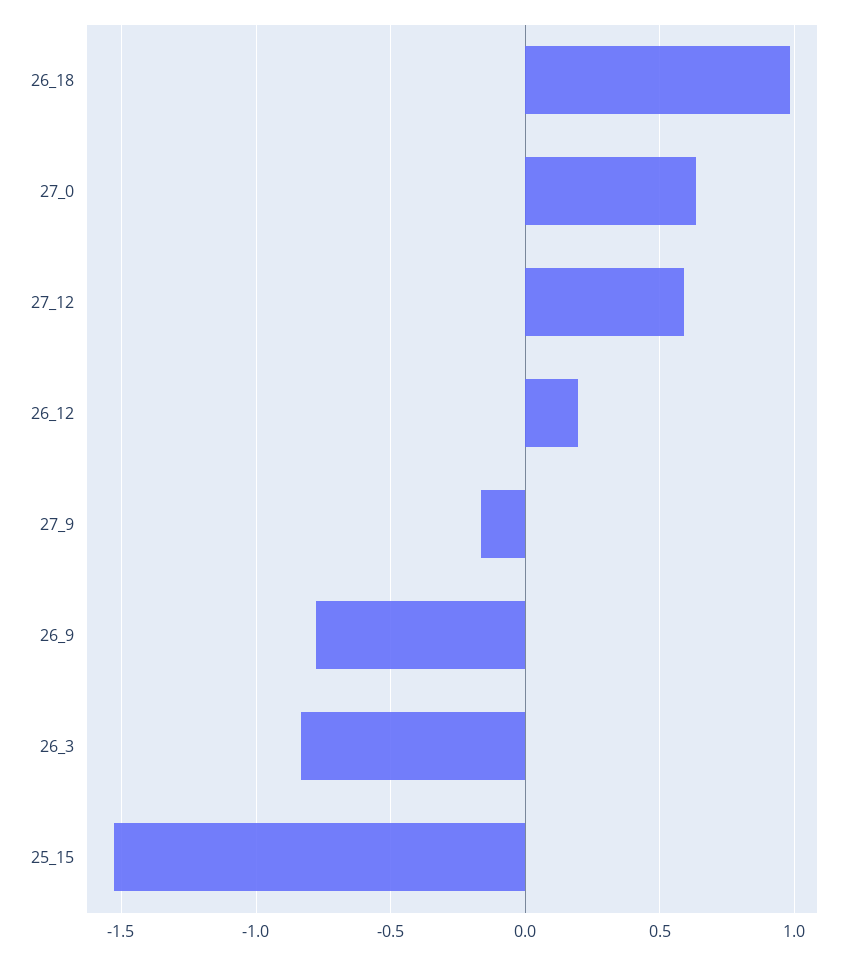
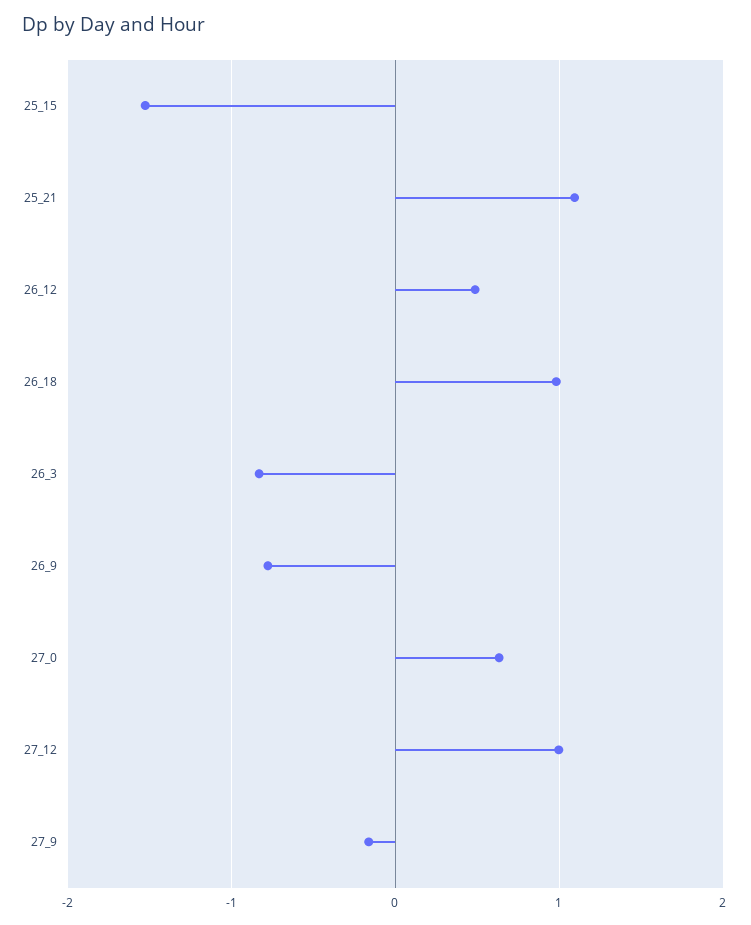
27_12: 0.6 -> 1
26_12: 0.2 -> 0.5
25_21: none -> 1.1

